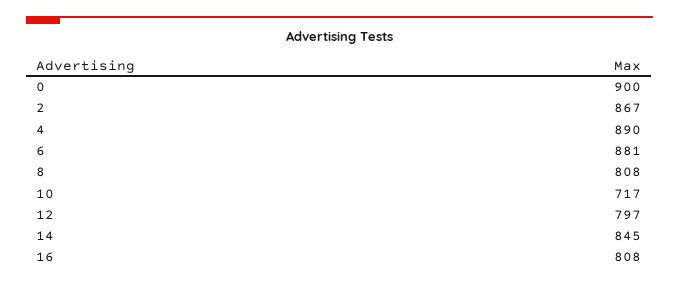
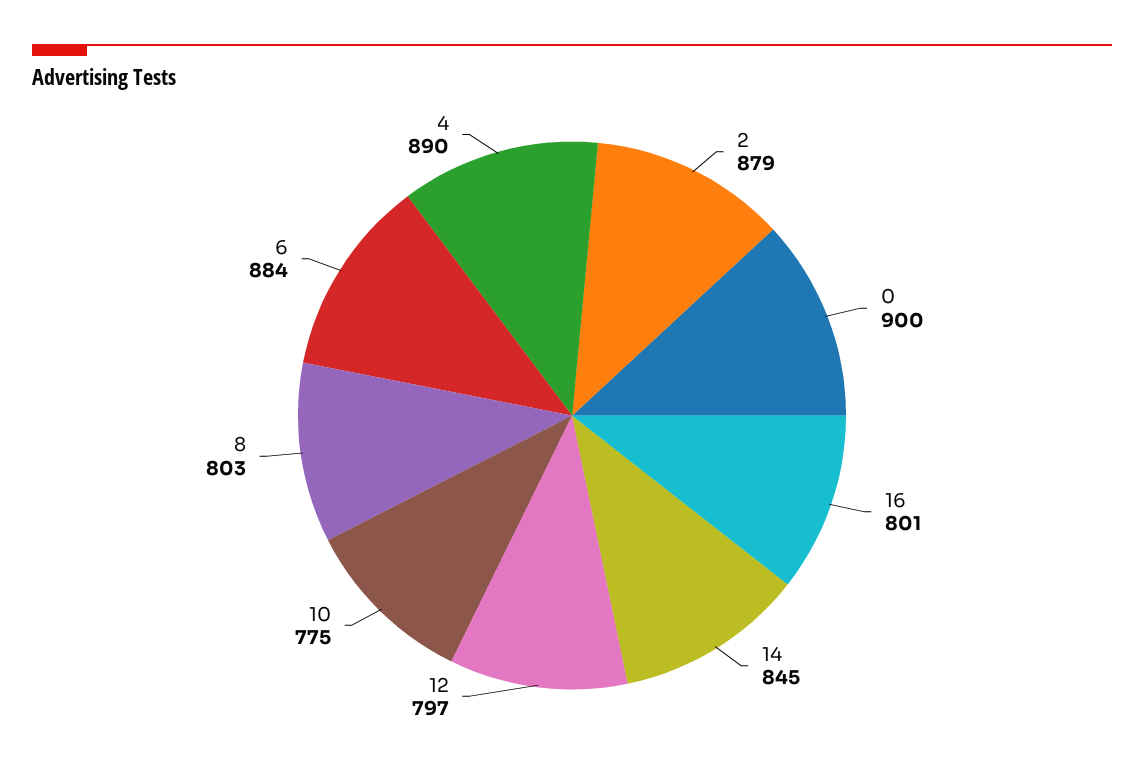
2: 867 -> 879
6: 881 -> 884
8: 808 -> 803
10: 717 -> 775
16: 808 -> 801

